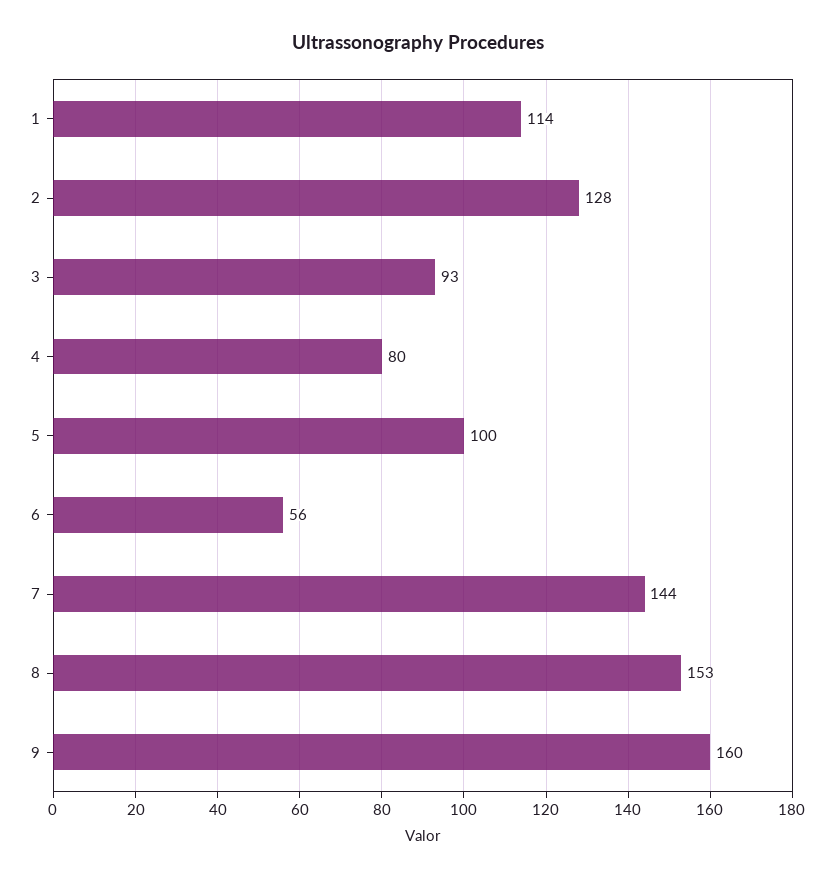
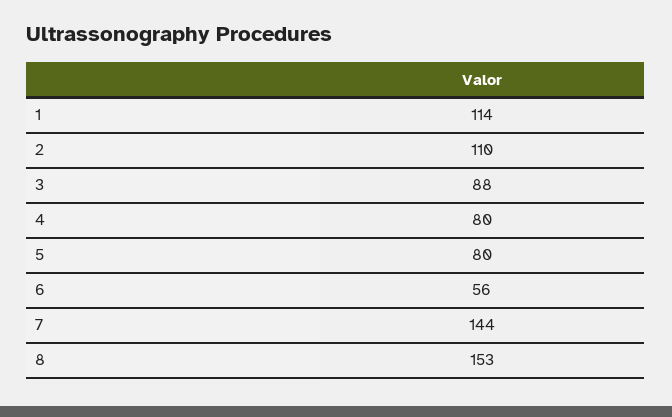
2: 128 -> 110
3: 93 -> 88
5: 100 -> 80
9: 160 -> none

